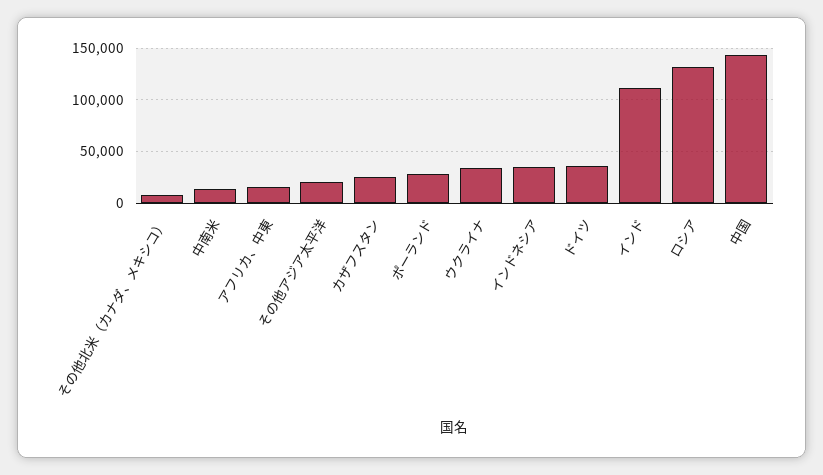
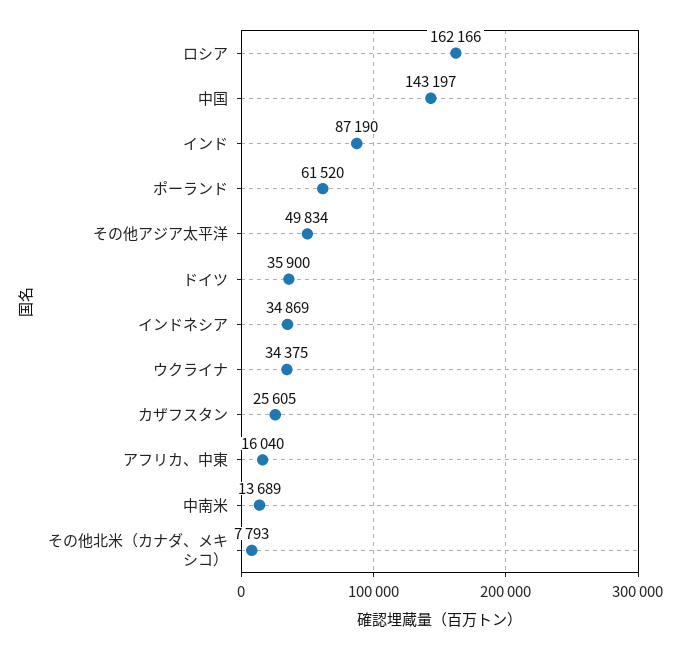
その他アジア太平洋: 20000 -> 49834
ポーランド: 30000 -> 61520
インド: 110000 -> 87190
ロシア: 130000 -> 162166

